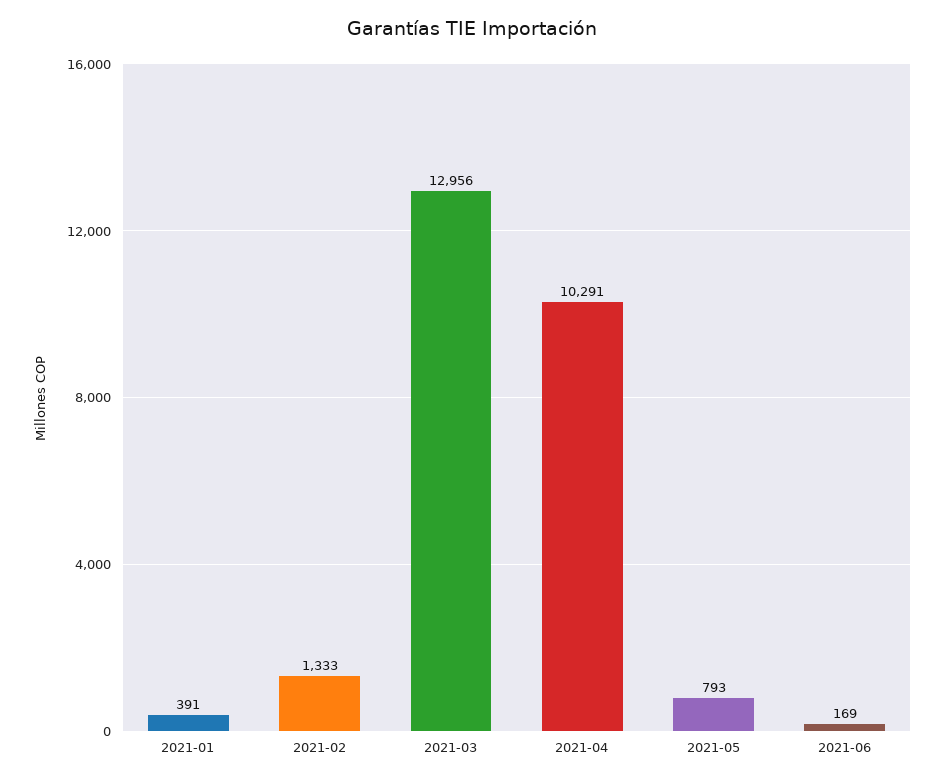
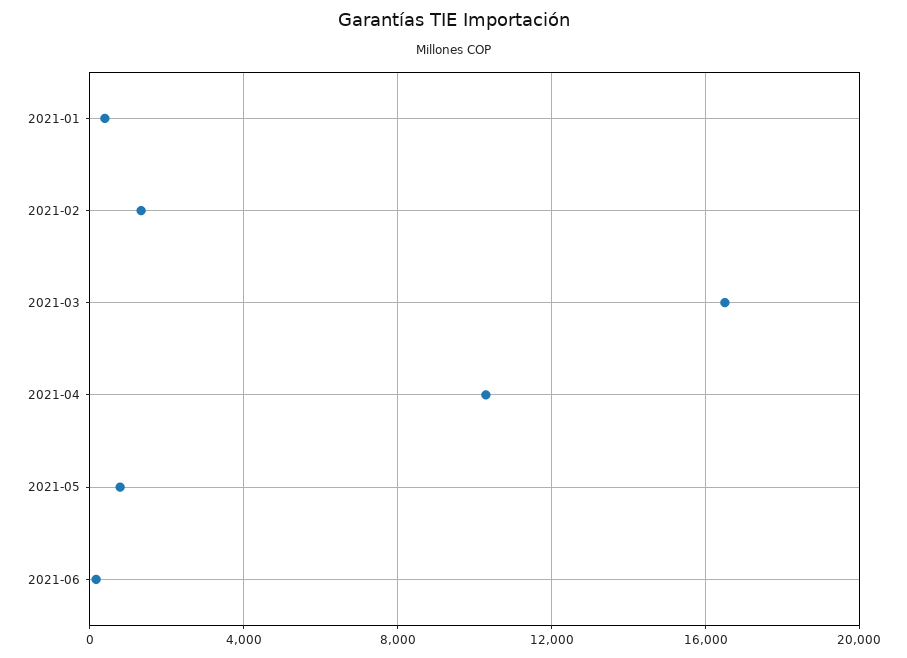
2021-03: 12956 -> 16500

